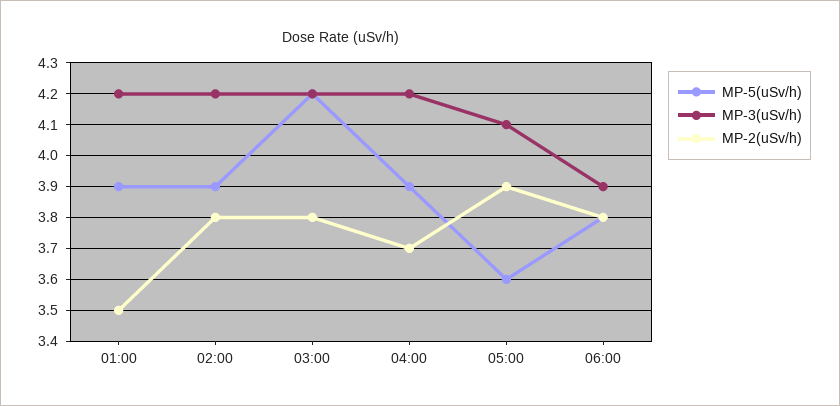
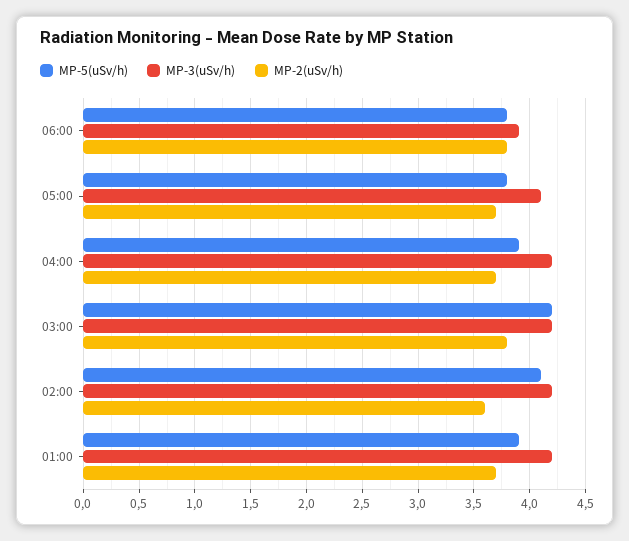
MP-2(uSv/h), 01:00: 3.5 -> 3.7
MP-5(uSv/h), 02:00: 3.9 -> 4.1
MP-2(uSv/h), 02:00: 3.8 -> 3.6
MP-5(uSv/h), 05:00: 3.6 -> 3.8
MP-2(uSv/h), 05:00: 3.9 -> 3.7

